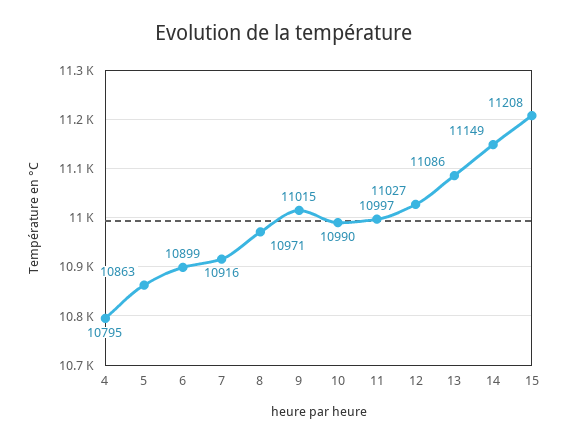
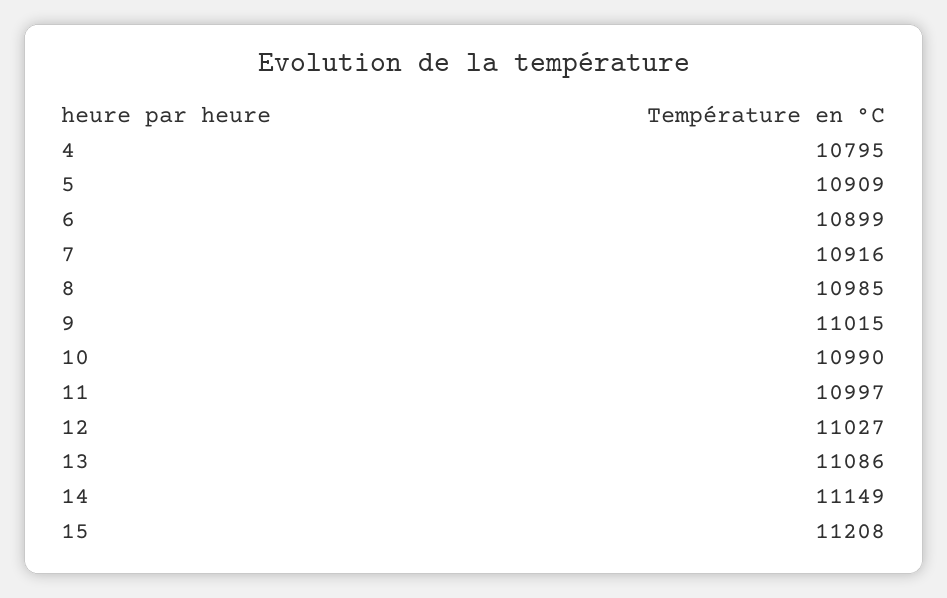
5: 10863 -> 10909
8: 10971 -> 10985

